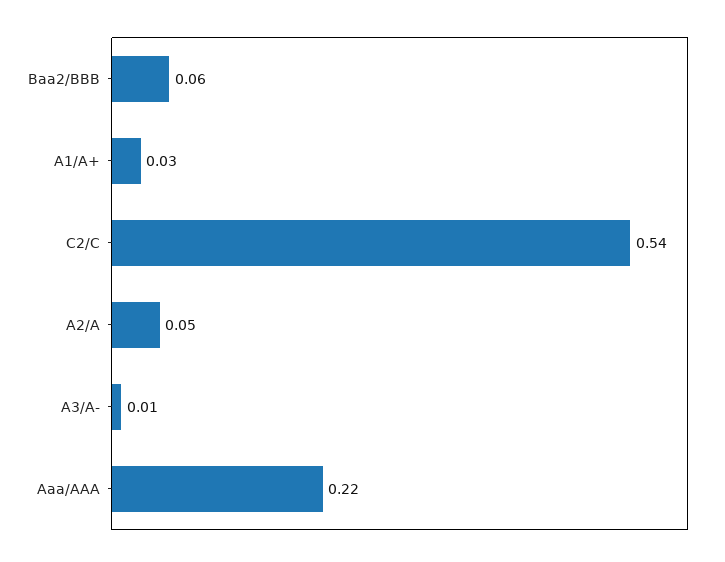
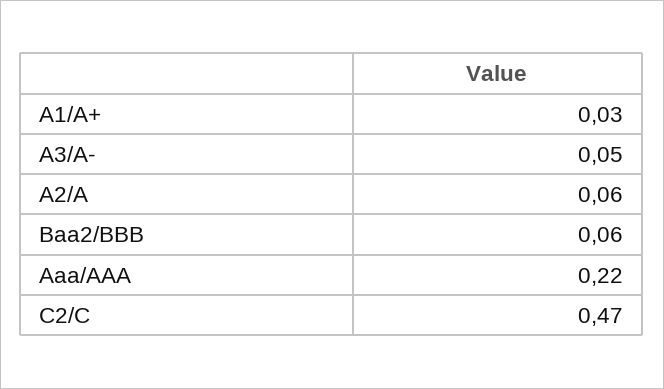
C2/C: 0.54 -> 0.47
A2/A: 0.05 -> 0.06
A3/A-: 0.01 -> 0.05

